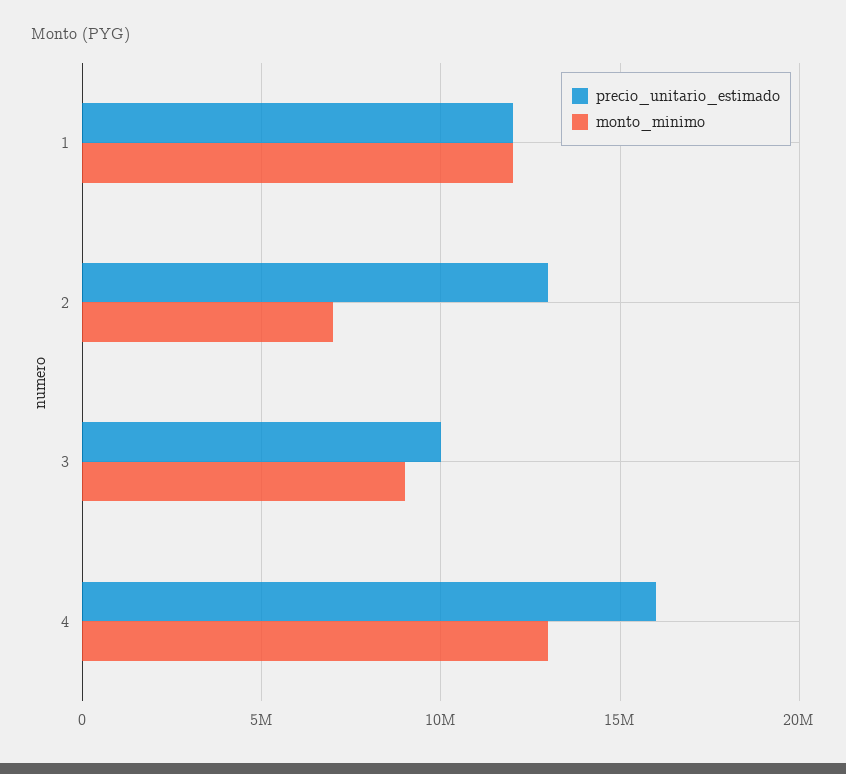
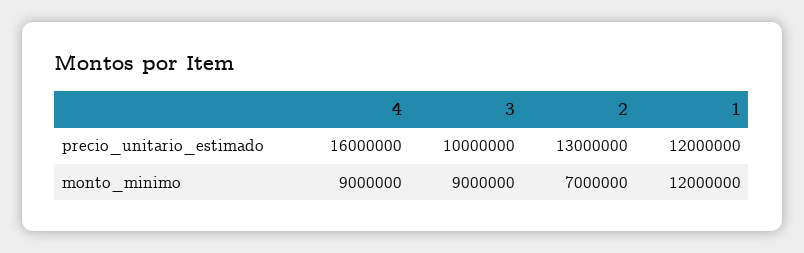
monto_minimo, 4: 13000000 -> 9000000

